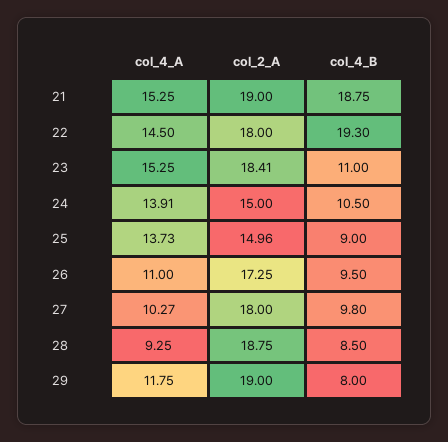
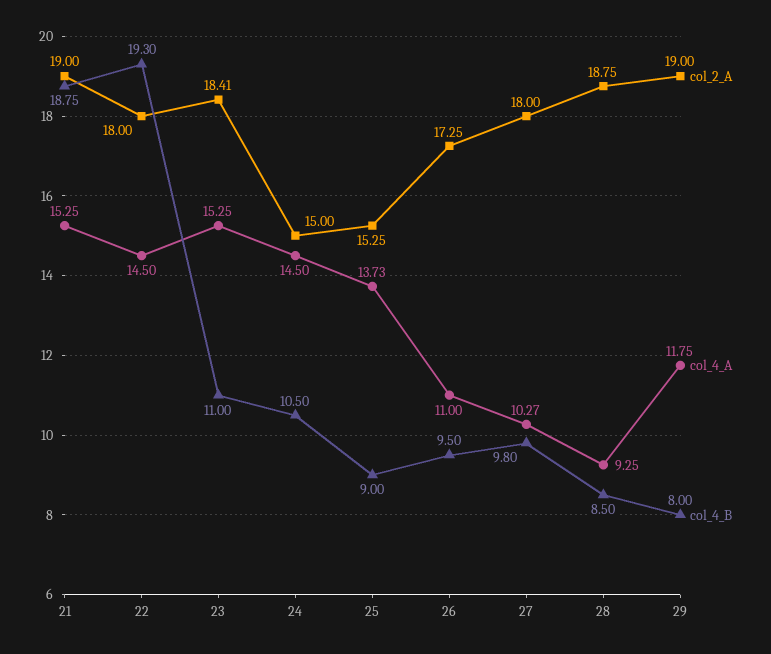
col_4_A, 24: 13.91 -> 14.5
col_2_A, 25: 14.96 -> 15.25

